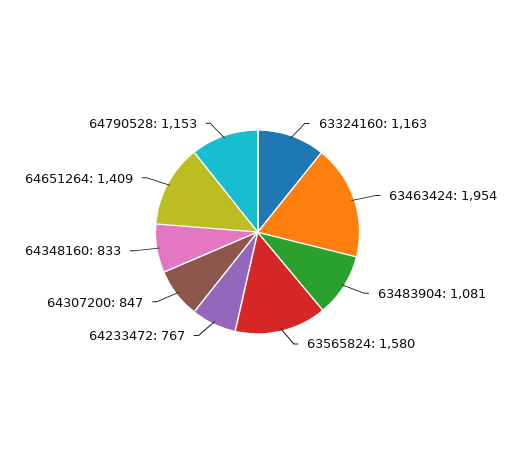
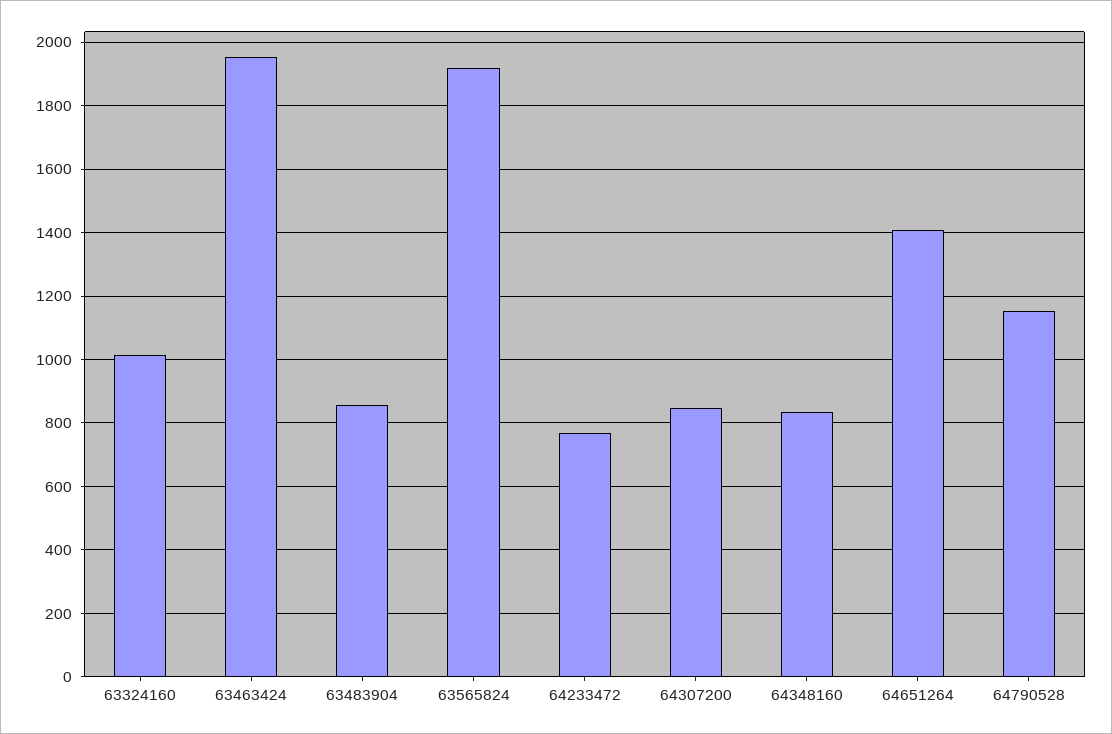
63324160: 1163 -> 1020
63483904: 1081 -> 860
63565824: 1580 -> 1920

